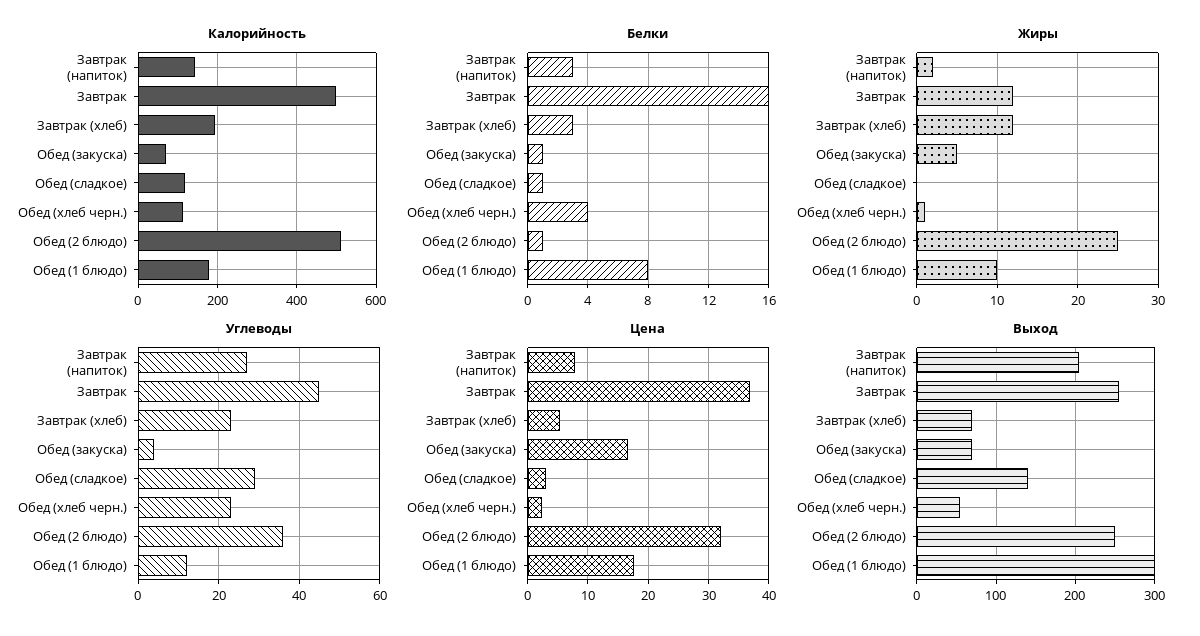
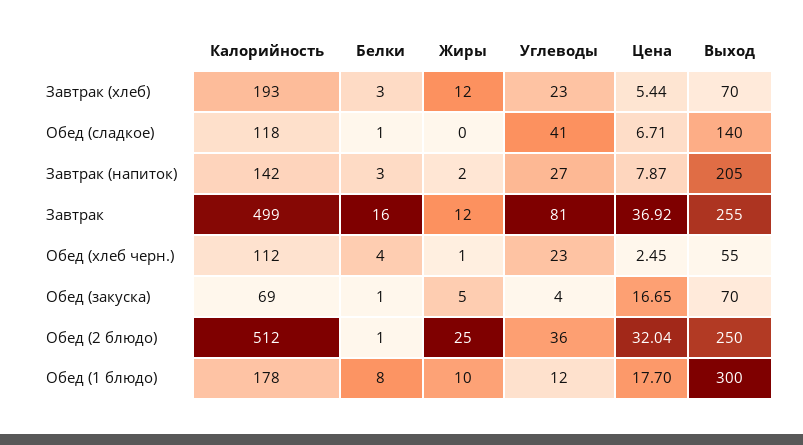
Углеводы, Завтрак: 45 -> 81
Углеводы, Обед (сладкое): 30 -> 41
Цена, Обед (сладкое): 3 -> 6.71

